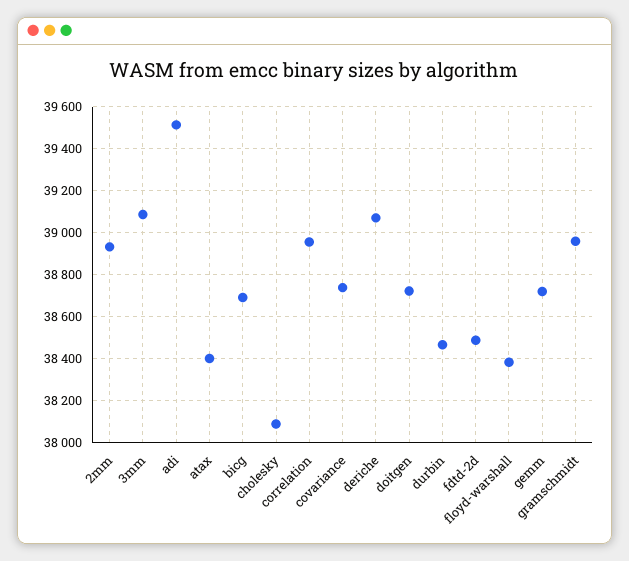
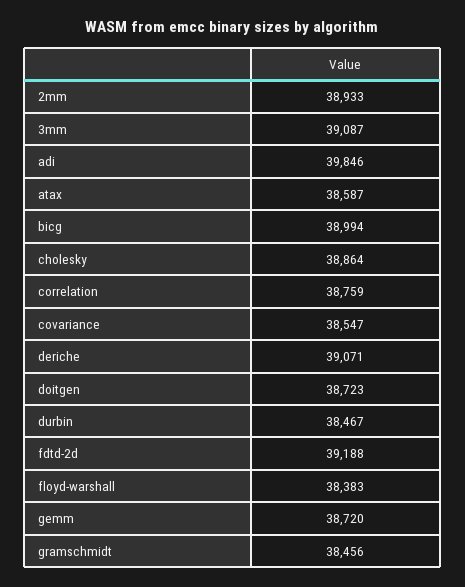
adi: 39500 -> 39846
atax: 38400 -> 38587
bicg: 38700 -> 38994
cholesky: 38100 -> 38864
correlation: 38950 -> 38759
covariance: 38750 -> 38547
fdtd-2d: 38500 -> 39188
gramschmidt: 38950 -> 38456

